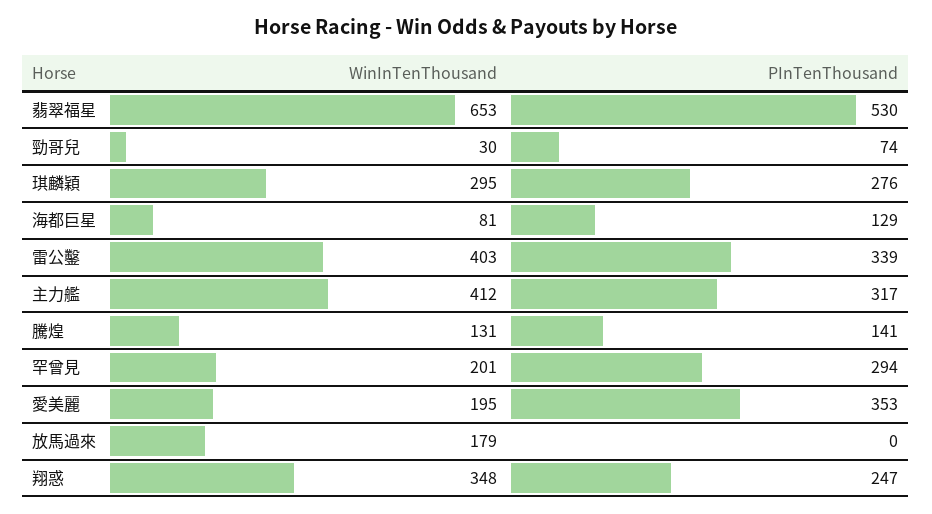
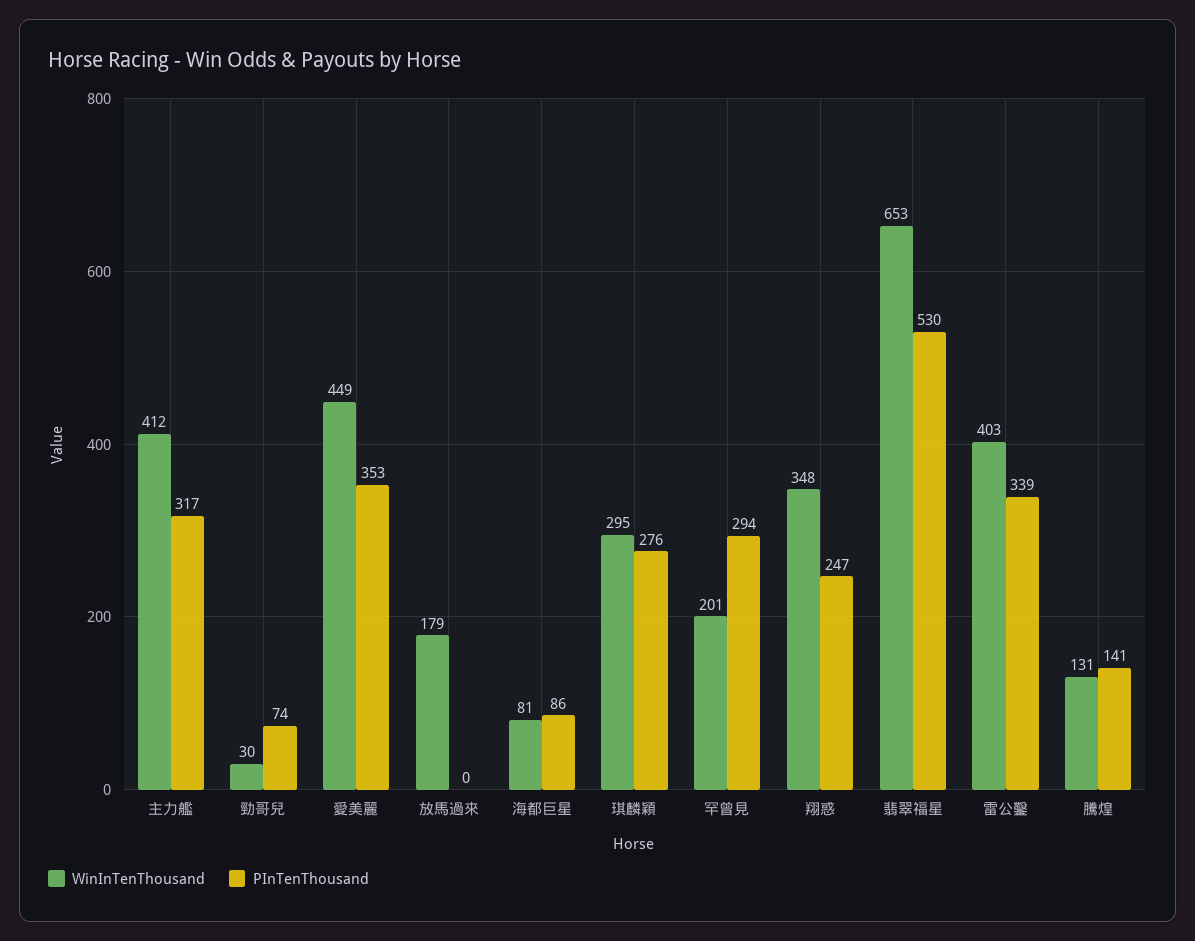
PInTenThousand, 海都巨星: 129 -> 86
WinInTenThousand, 愛美麗: 195 -> 449

